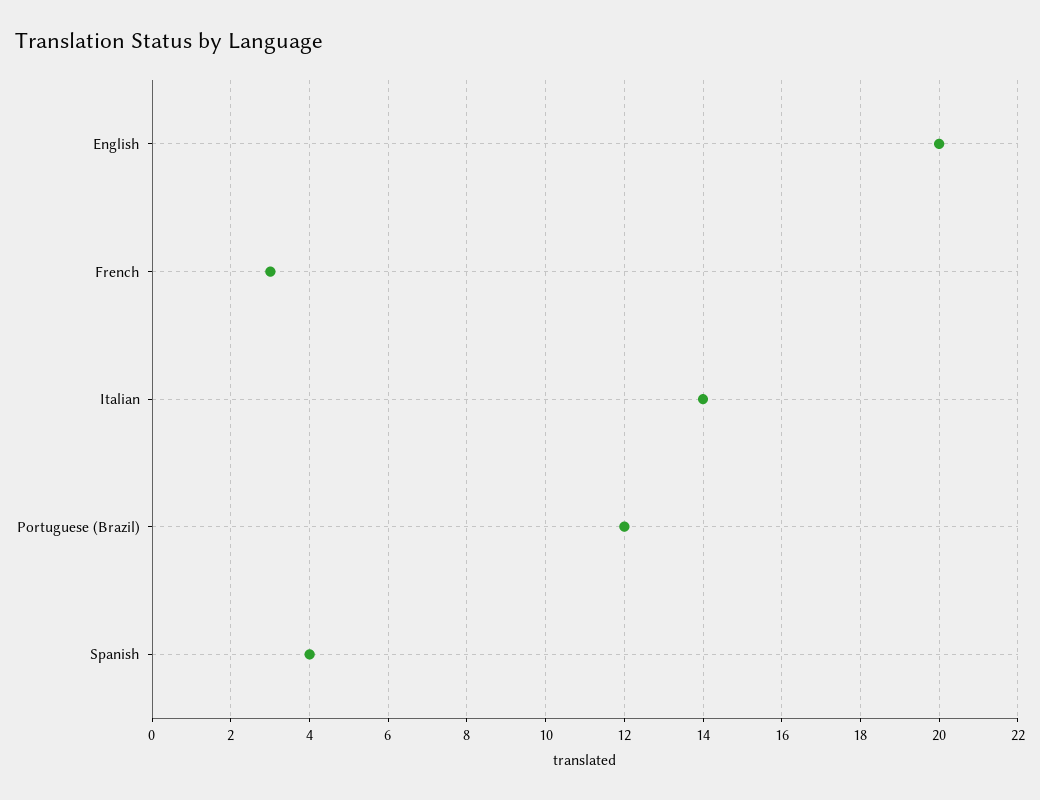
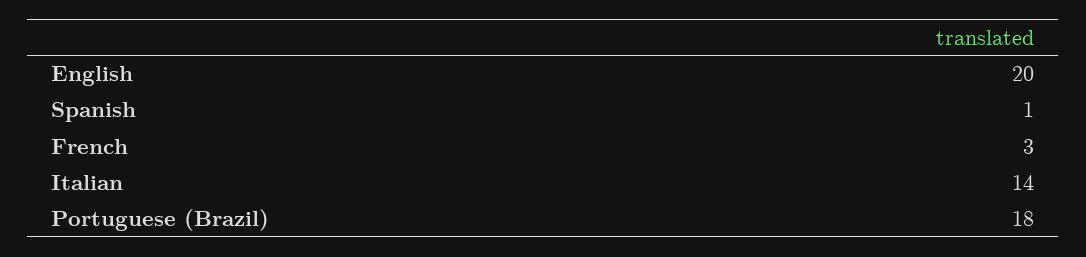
Portuguese (Brazil): 12 -> 18
Spanish: 4 -> 1

